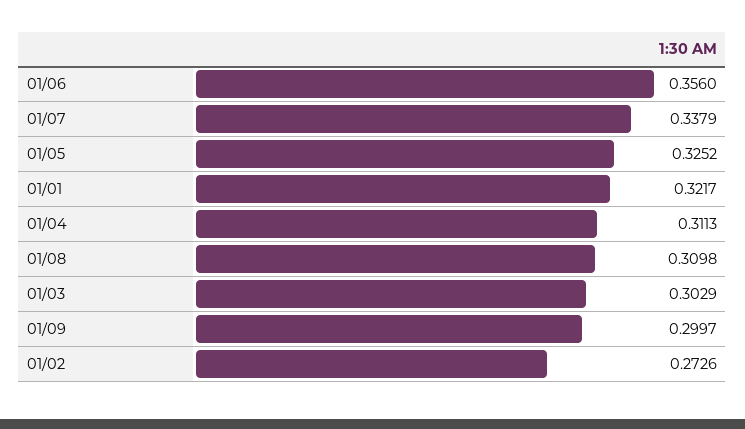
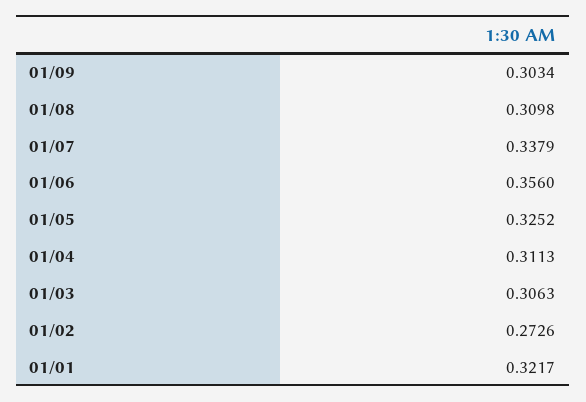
01/03: 0.3029 -> 0.3063
01/09: 0.2997 -> 0.3034

